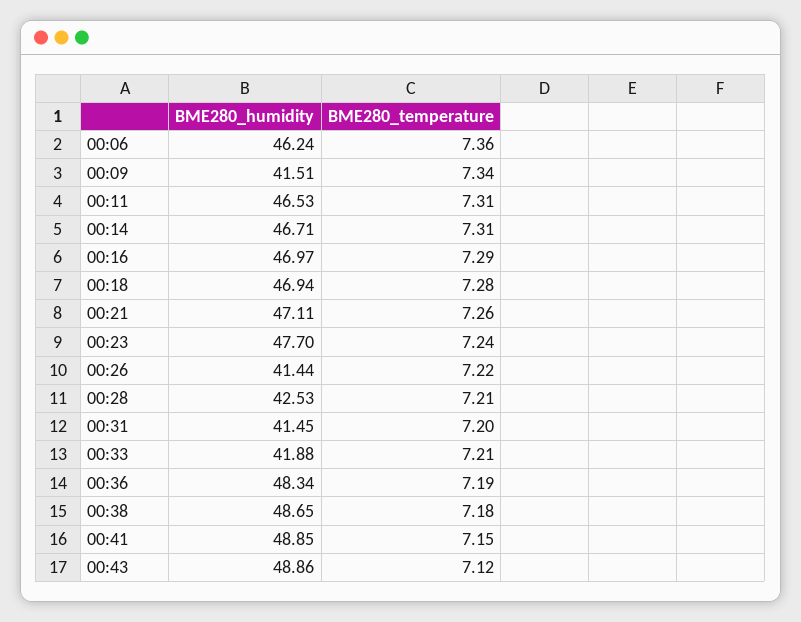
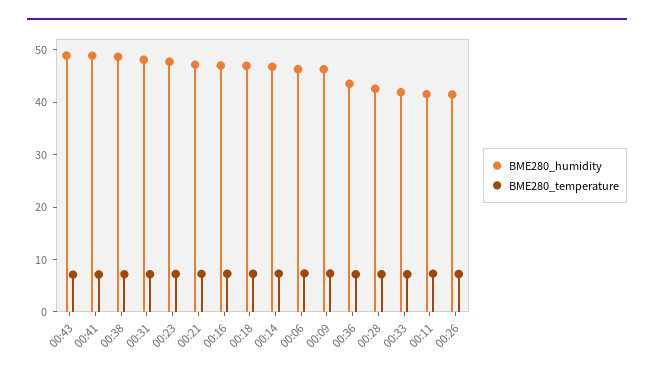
BME280_humidity, 00:09: 41.51 -> 46
BME280_humidity, 00:11: 46.53 -> 42
BME280_humidity, 00:31: 41.45 -> 48
BME280_humidity, 00:36: 48.34 -> 44

